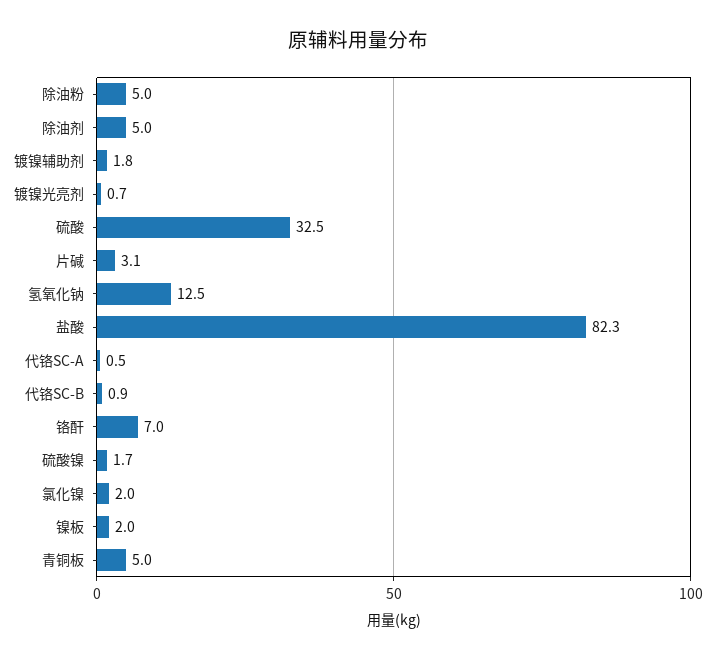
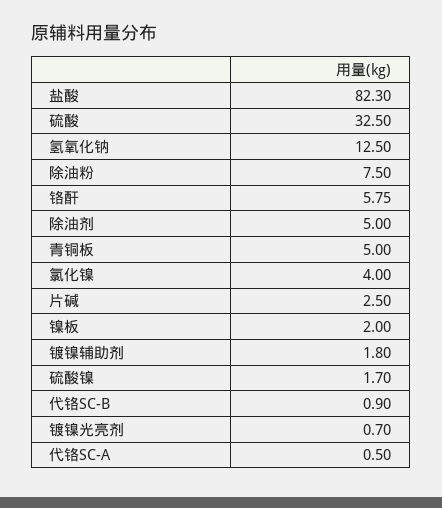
除油粉: 5 -> 7.5
片碱: 3.1 -> 2.5
铬酐: 7 -> 5.75
氯化镍: 2 -> 4

